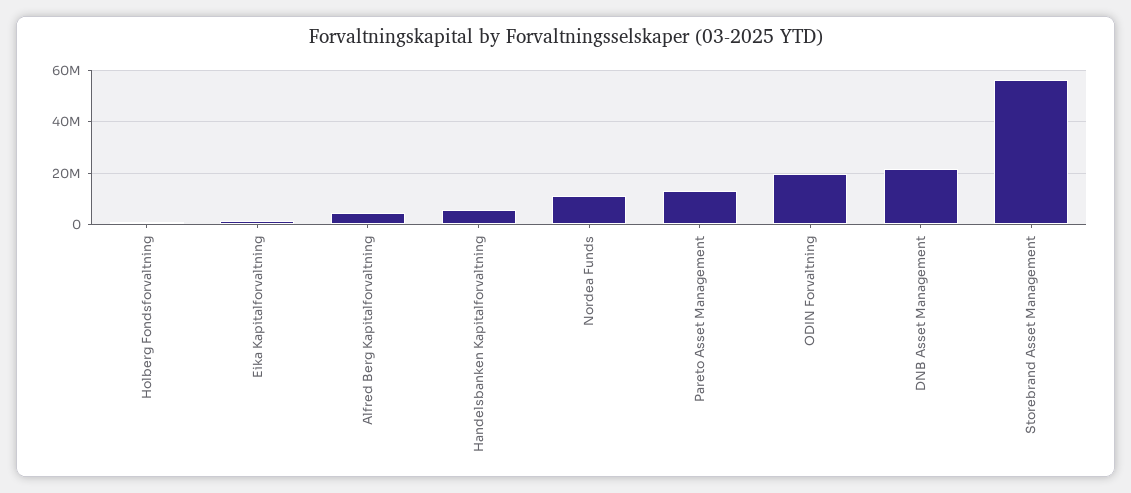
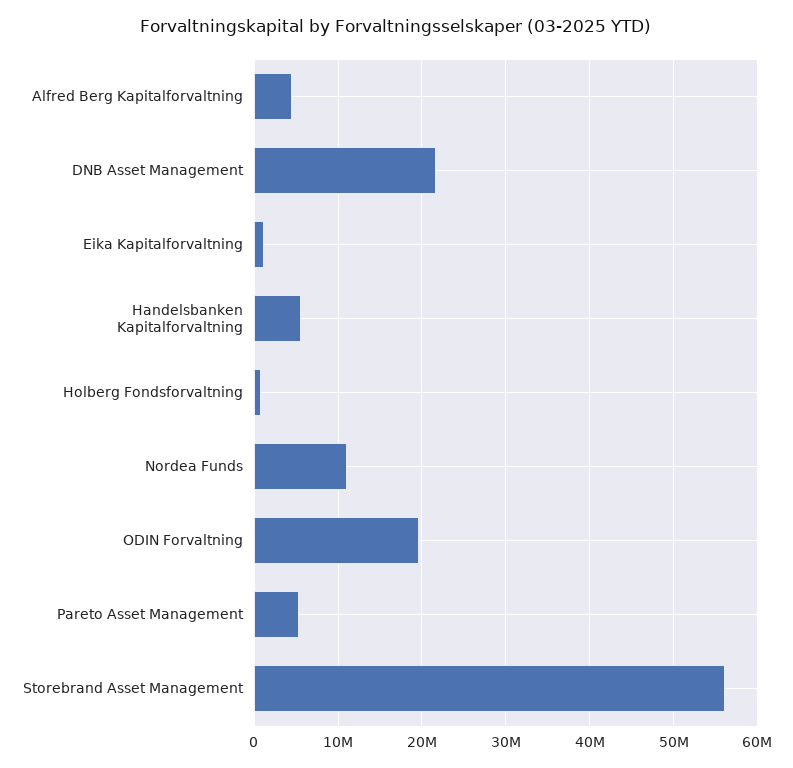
Pareto Asset Management: 12500000 -> 5000000

